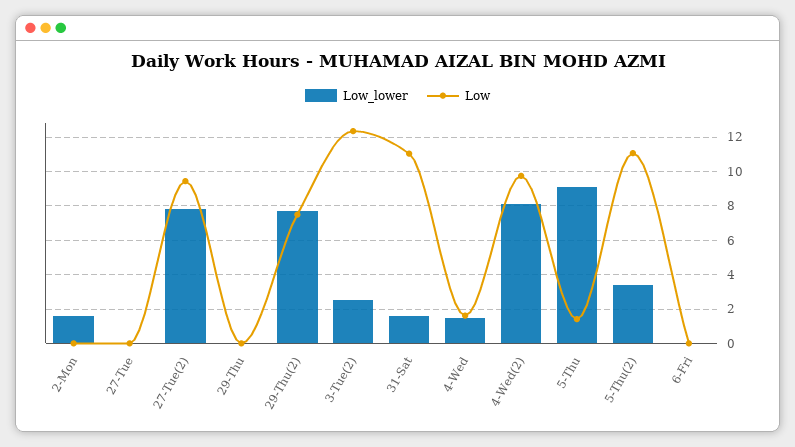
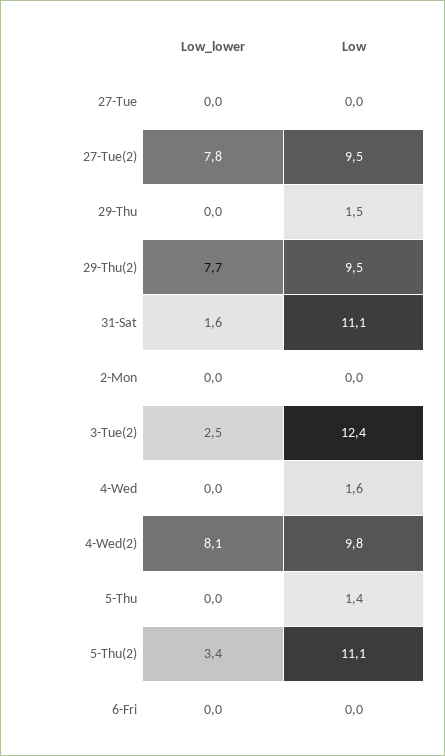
Low_lower, 2-Mon: 1.5 -> 0
Low, 29-Thu: 0 -> 1.5
Low, 29-Thu(2): 7.5 -> 9.5
Low_lower, 4-Wed: 1.5 -> 0
Low_lower, 5-Thu: 9 -> 0

